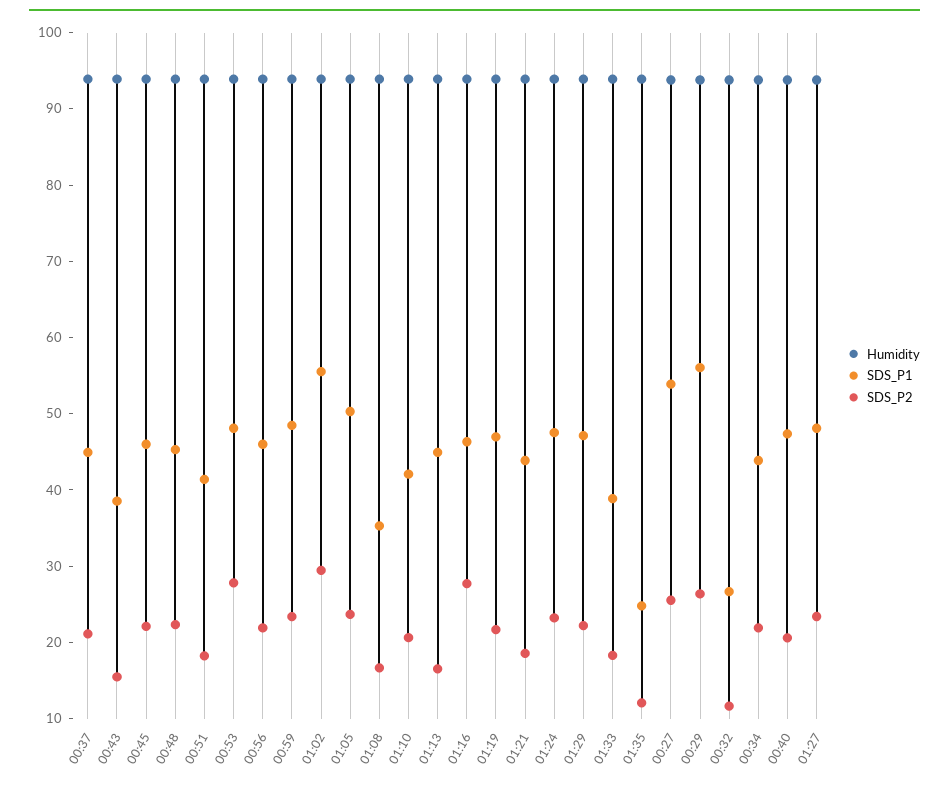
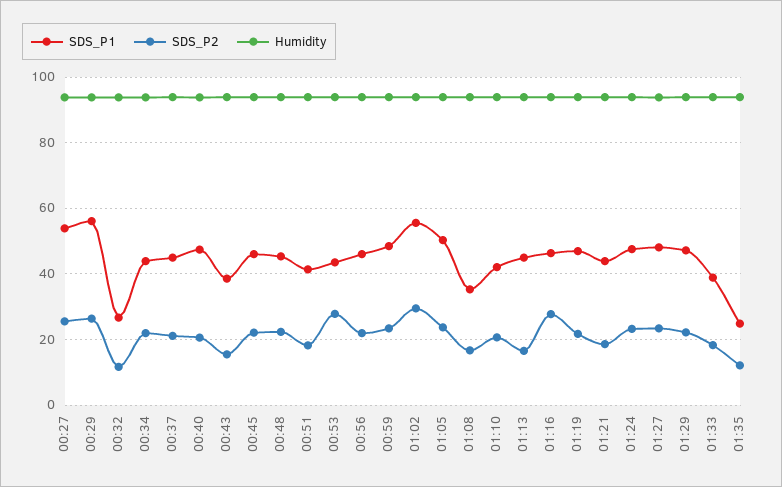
SDS_P1, 00:53: 48 -> 44

